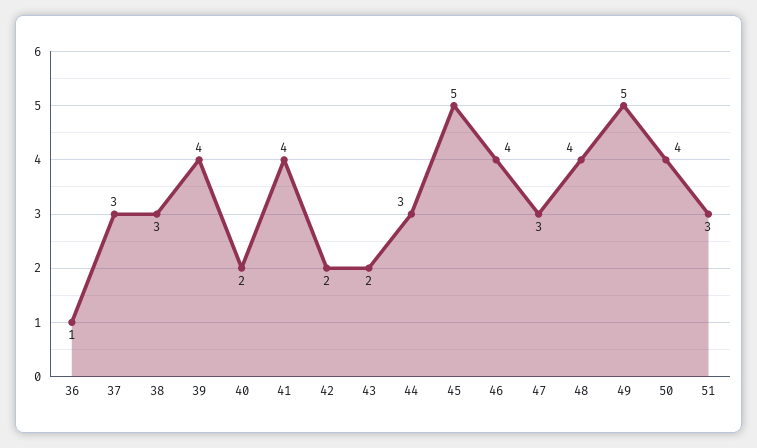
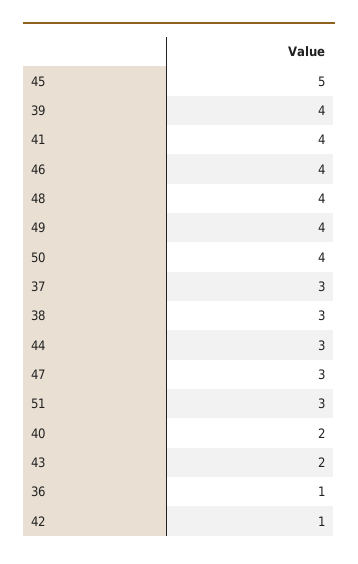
42: 2 -> 1
49: 5 -> 4

